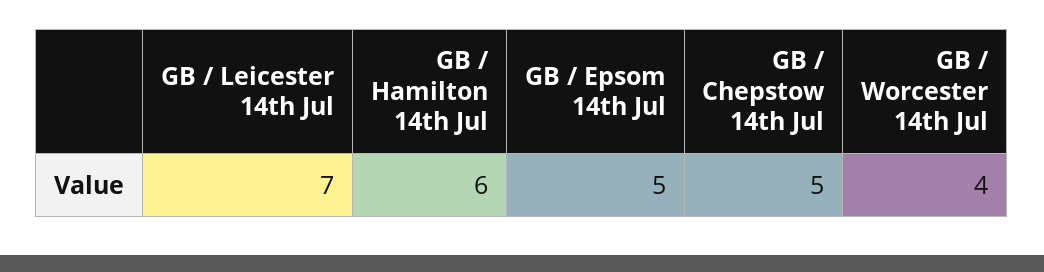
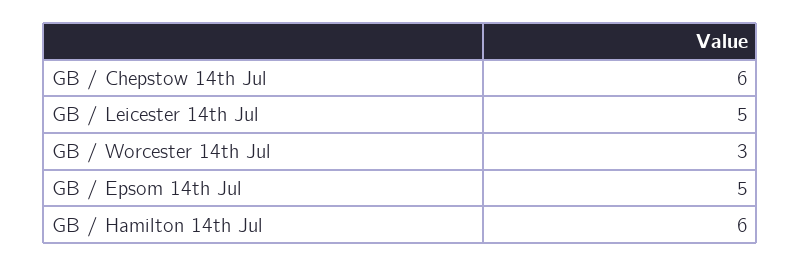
GB / Leicester 14th Jul: 7 -> 5
GB / Chepstow 14th Jul: 5 -> 6
GB / Worcester 14th Jul: 4 -> 3

